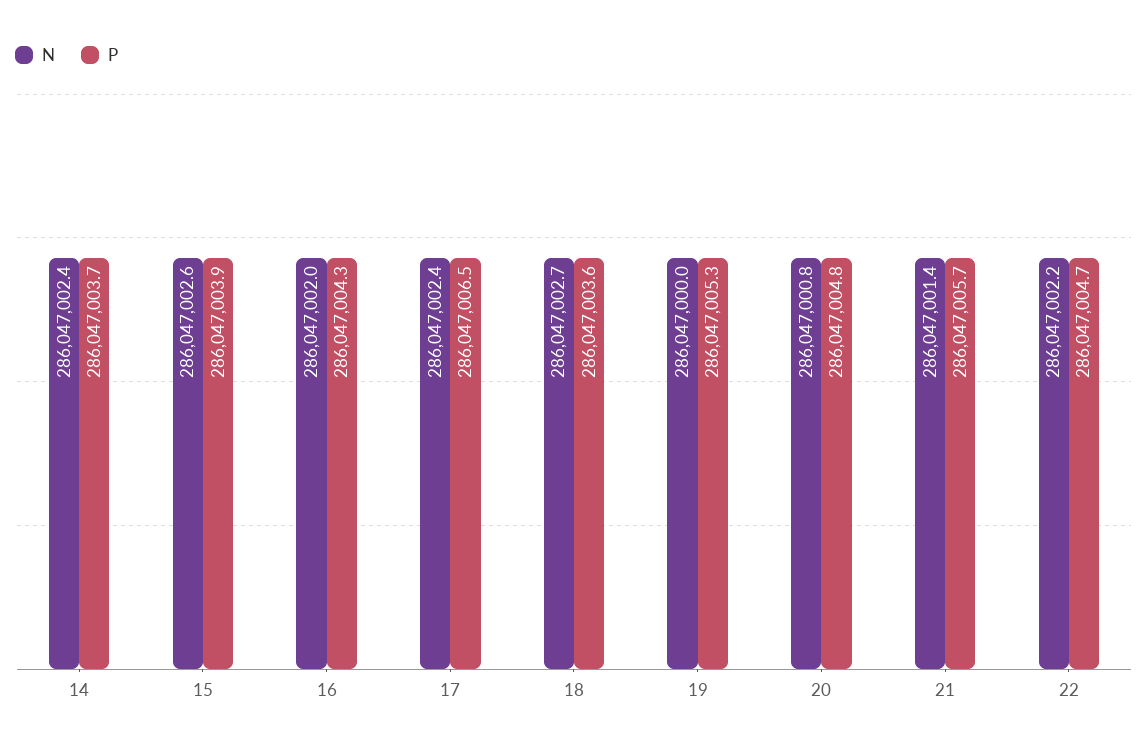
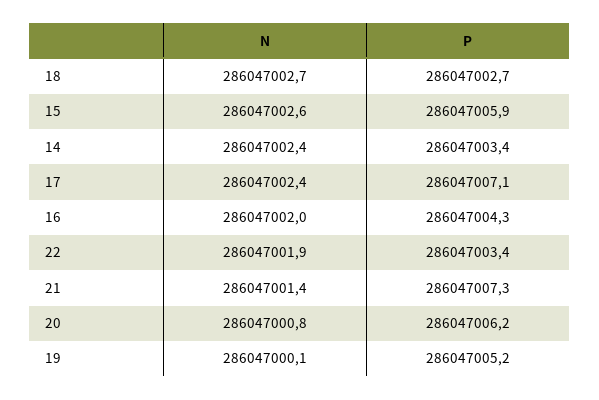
P, 14: 286047003.7 -> 286047003.4
P, 15: 286047003.9 -> 286047005.9
P, 17: 286047006.5 -> 286047007.1
P, 18: 286047003.6 -> 286047002.7
N, 19: 286047000 -> 286047000.1
P, 19: 286047005.3 -> 286047005.2
P, 20: 286047004.8 -> 286047006.2
P, 21: 286047005.7 -> 286047007.3
N, 22: 286047002.2 -> 286047001.9
P, 22: 286047004.7 -> 286047003.4

